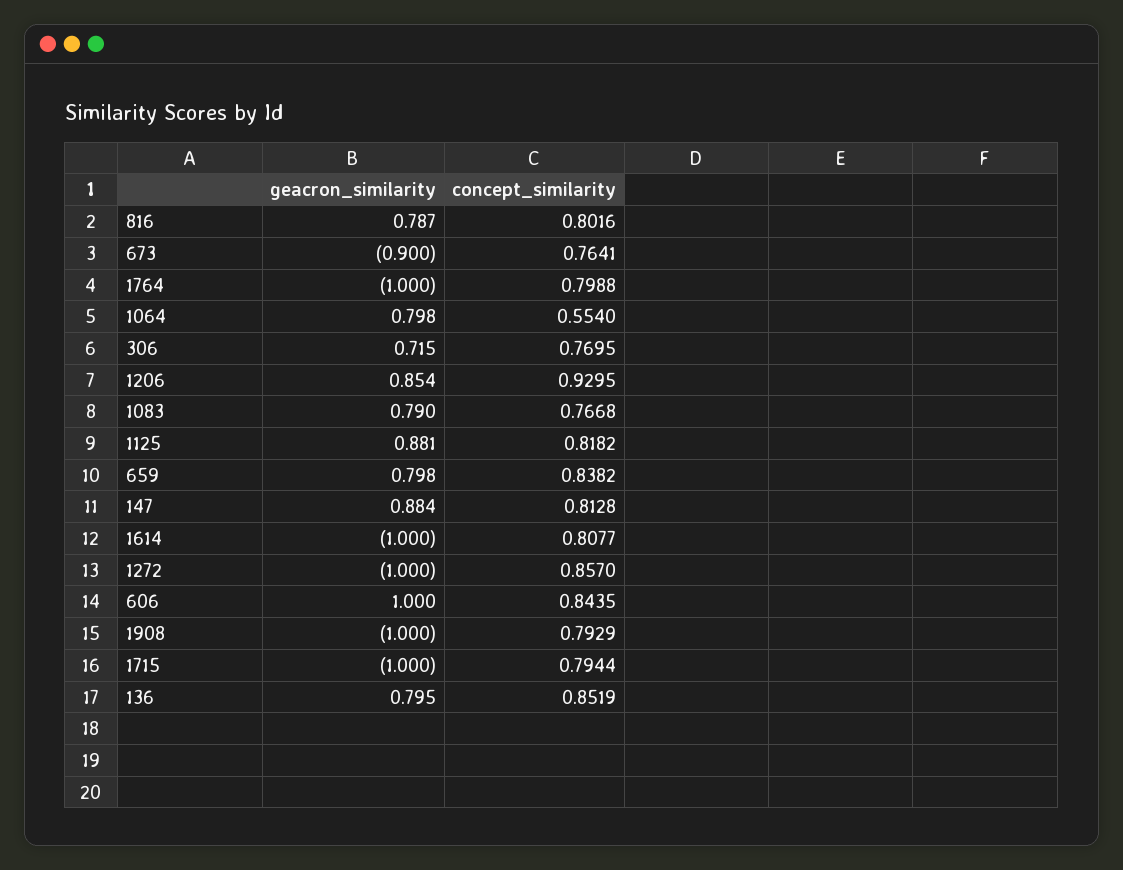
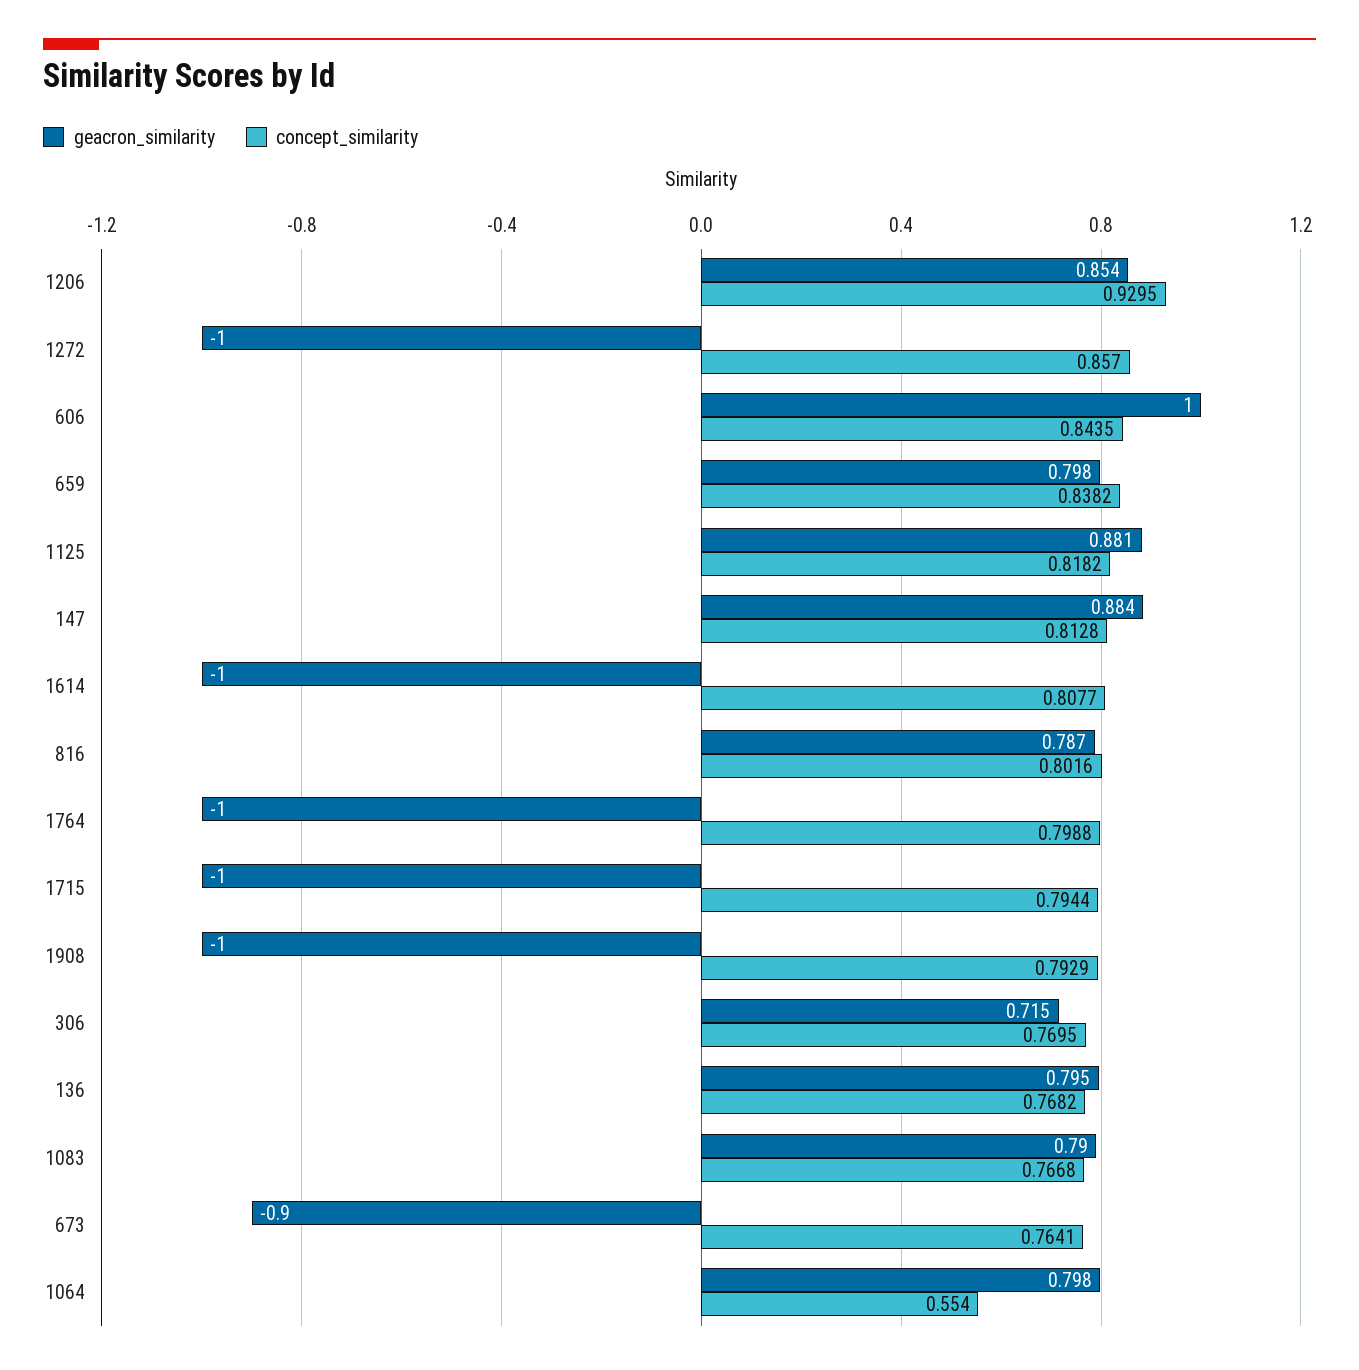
concept_similarity, 136: 0.8519 -> 0.7682

